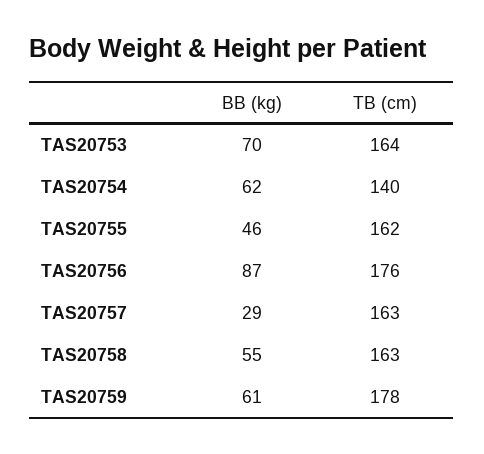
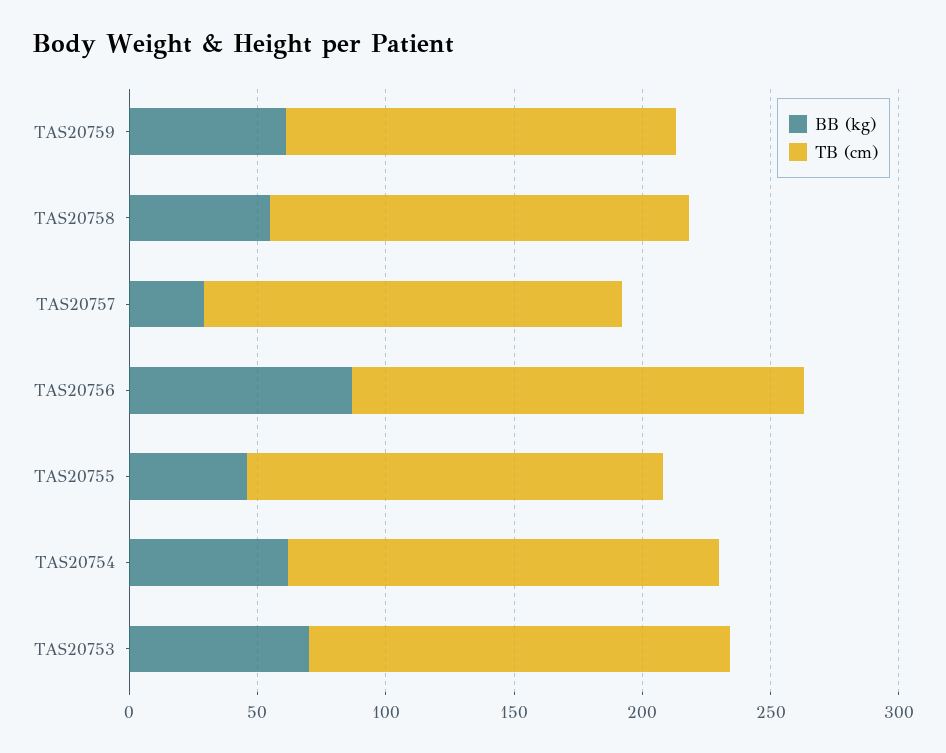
TB (cm), TAS20754: 140 -> 170
TB (cm), TAS20759: 178 -> 150

